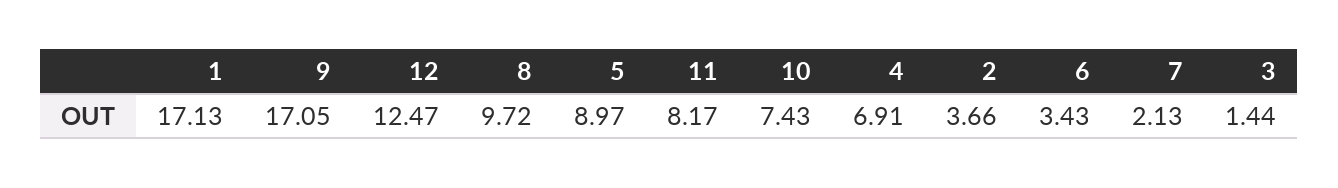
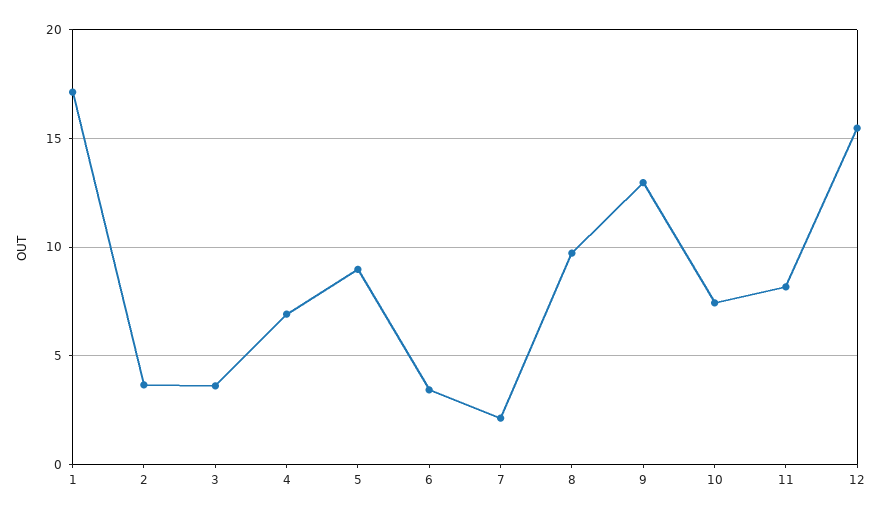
9: 17.05 -> 13
12: 12.47 -> 15.5
3: 1.44 -> 3.5

